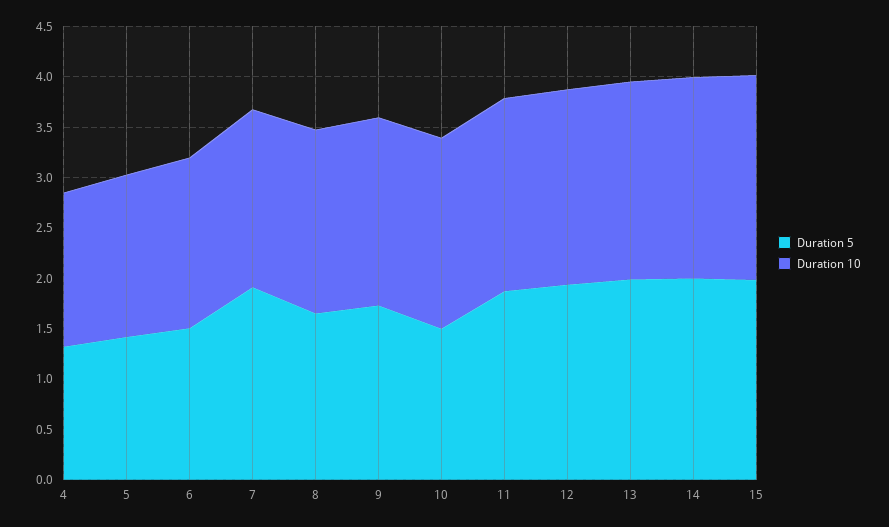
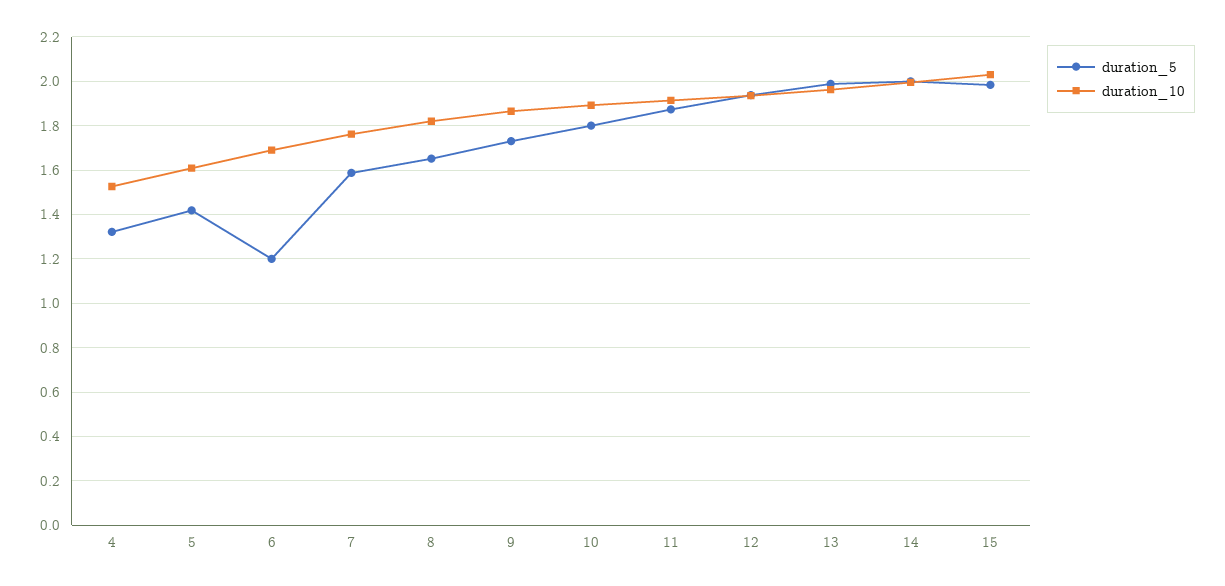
Duration 5, 6: 1.5 -> 1.2
Duration 5, 7: 1.9 -> 1.6
Duration 5, 10: 1.5 -> 1.8

